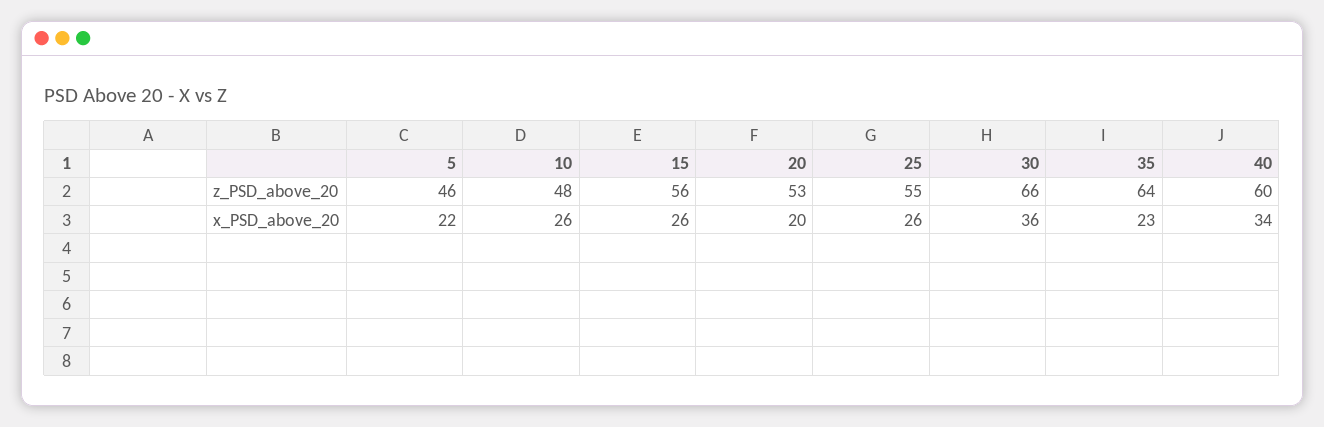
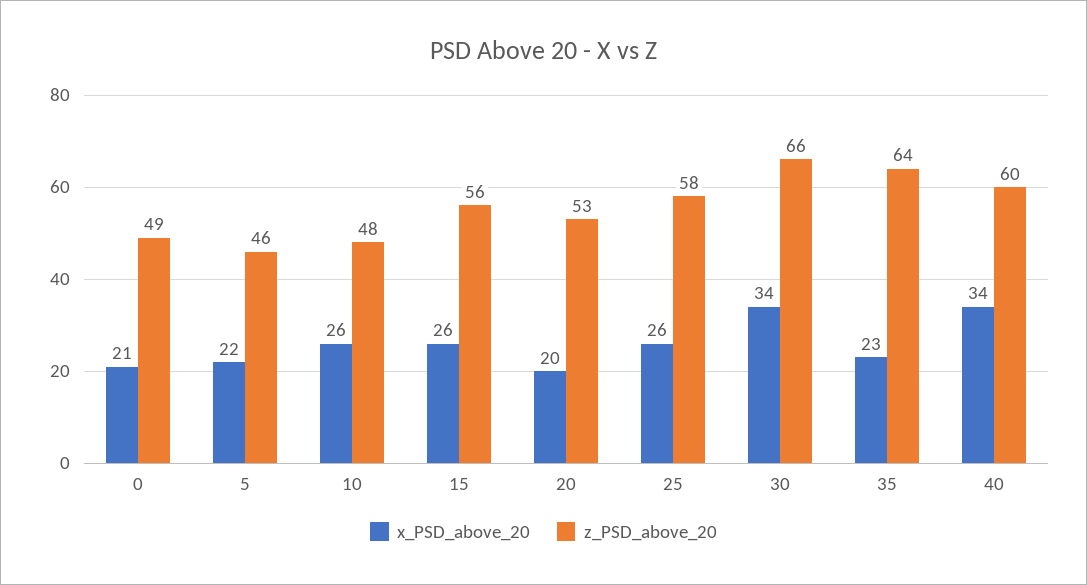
z_PSD_above_20, 25: 55 -> 58
x_PSD_above_20, 30: 36 -> 34
x_PSD_above_20, 0: none -> 21
z_PSD_above_20, 0: none -> 49

